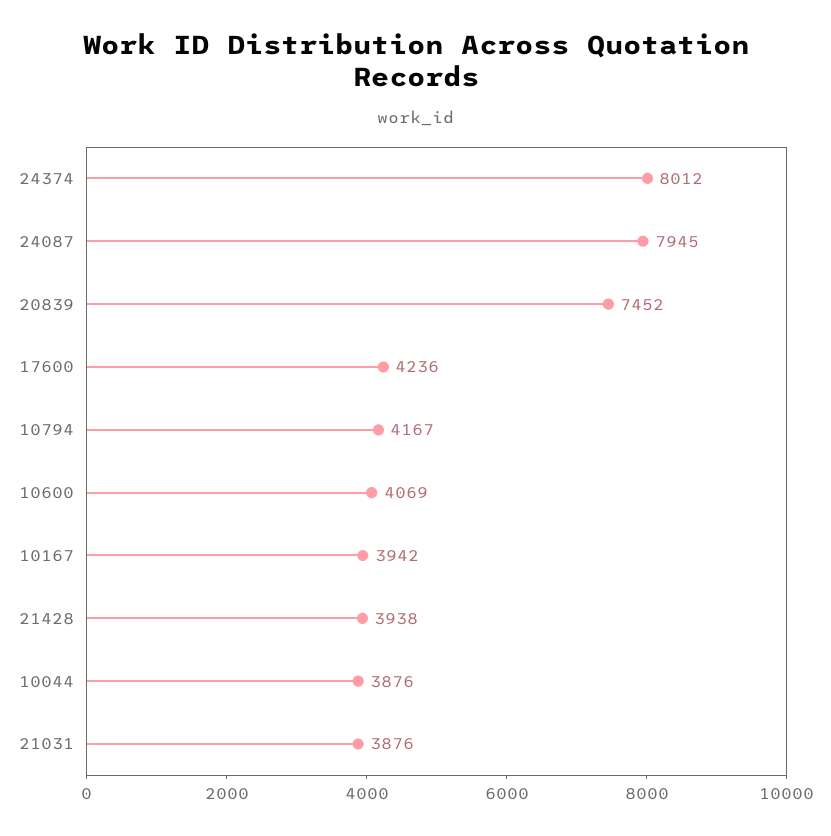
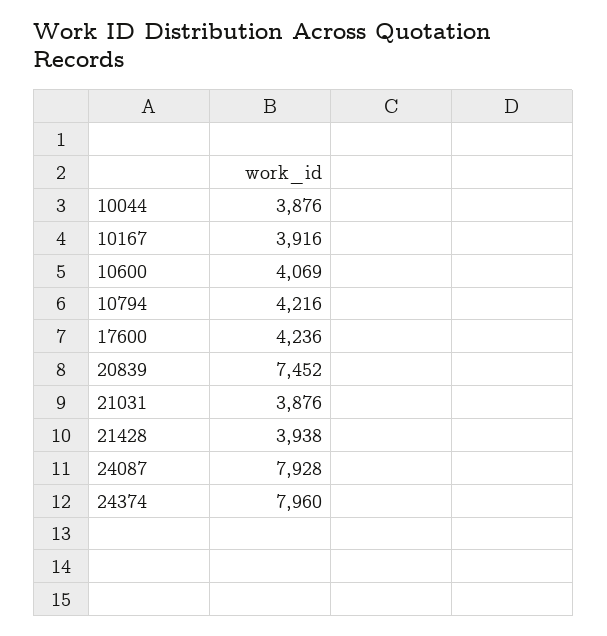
24374: 8012 -> 7960
24087: 7945 -> 7928
10794: 4167 -> 4216
10167: 3942 -> 3916

